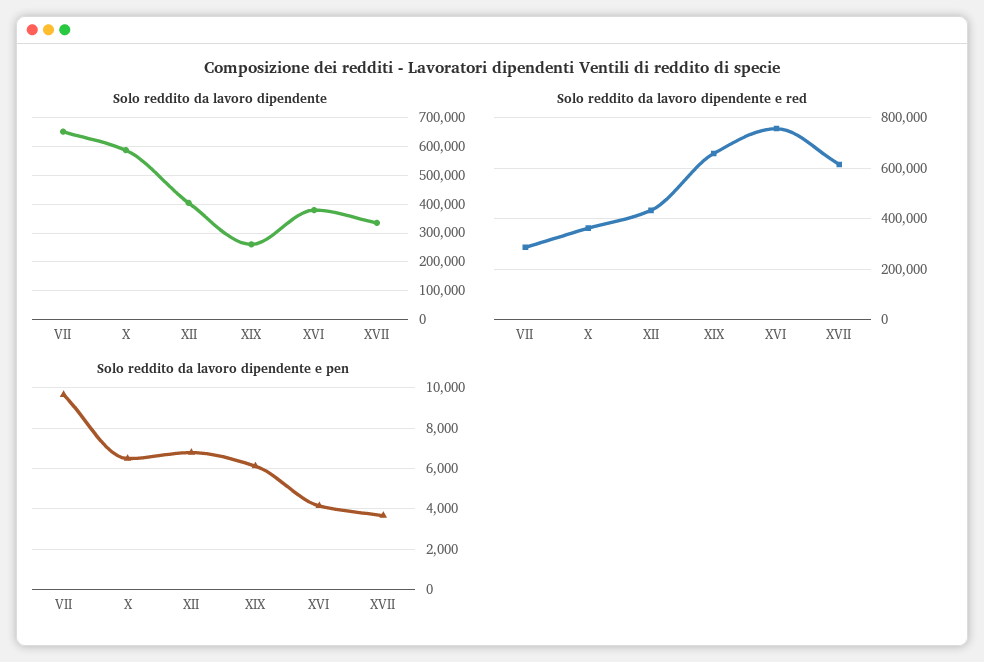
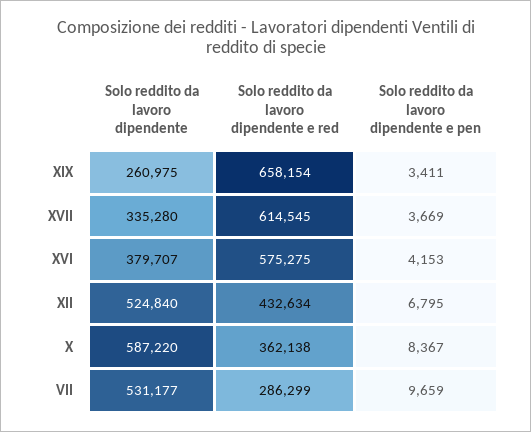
Solo reddito da lavoro dipendente, VII: 650000 -> 531177
Solo reddito da lavoro dipendente, XII: 400000 -> 524840
Solo reddito da lavoro dipendente e red, XVI: 750000 -> 575275
Solo reddito da lavoro dipendente e pen, X: 6500 -> 8367
Solo reddito da lavoro dipendente e pen, XIX: 6000 -> 3411

